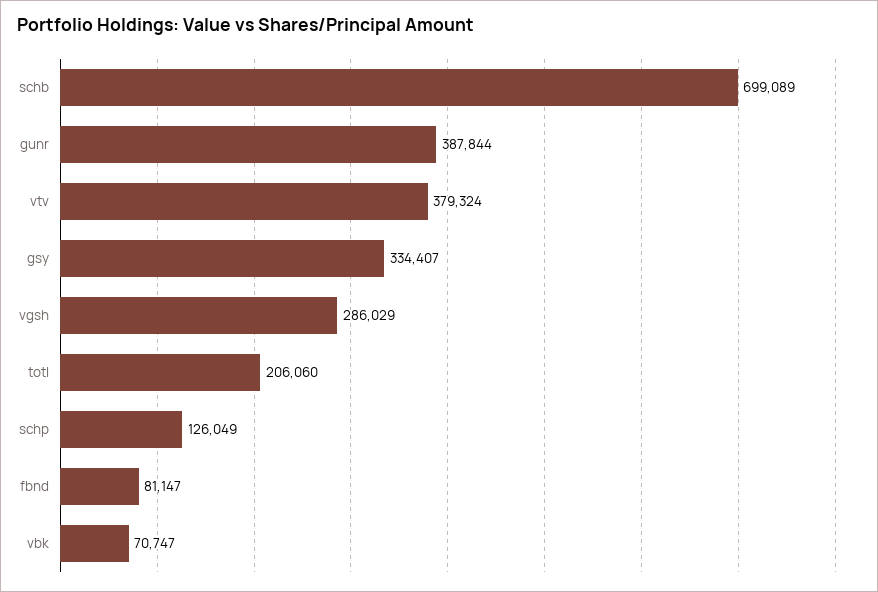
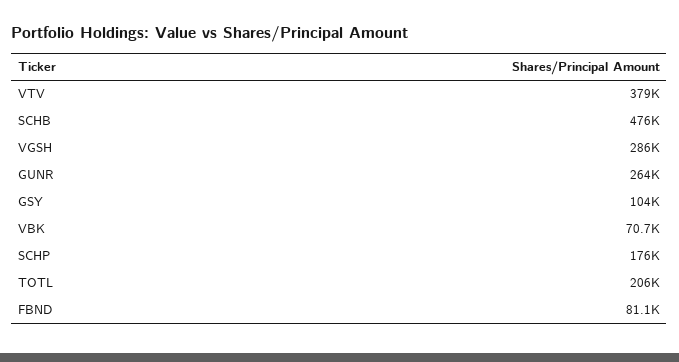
schb: 699089 -> 476000
gunr: 387844 -> 264000
gsy: 334407 -> 104000
schp: 126049 -> 176000

